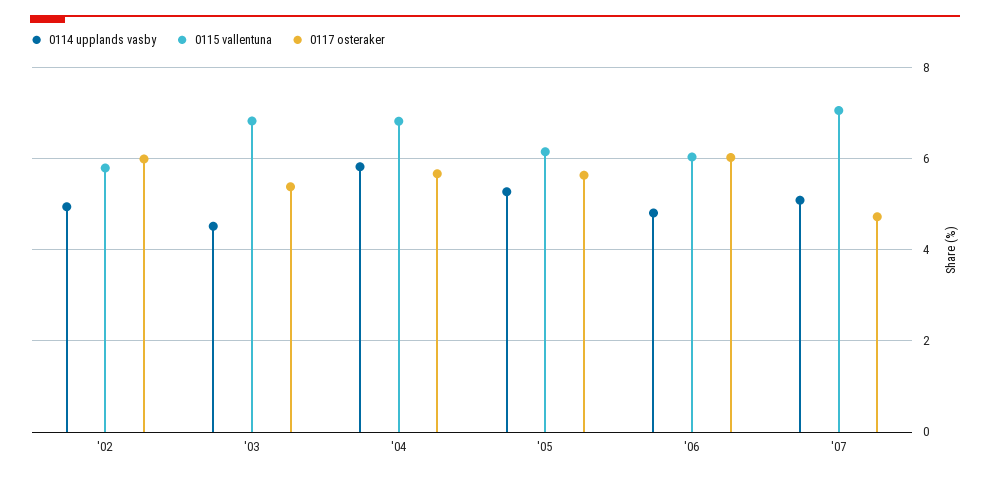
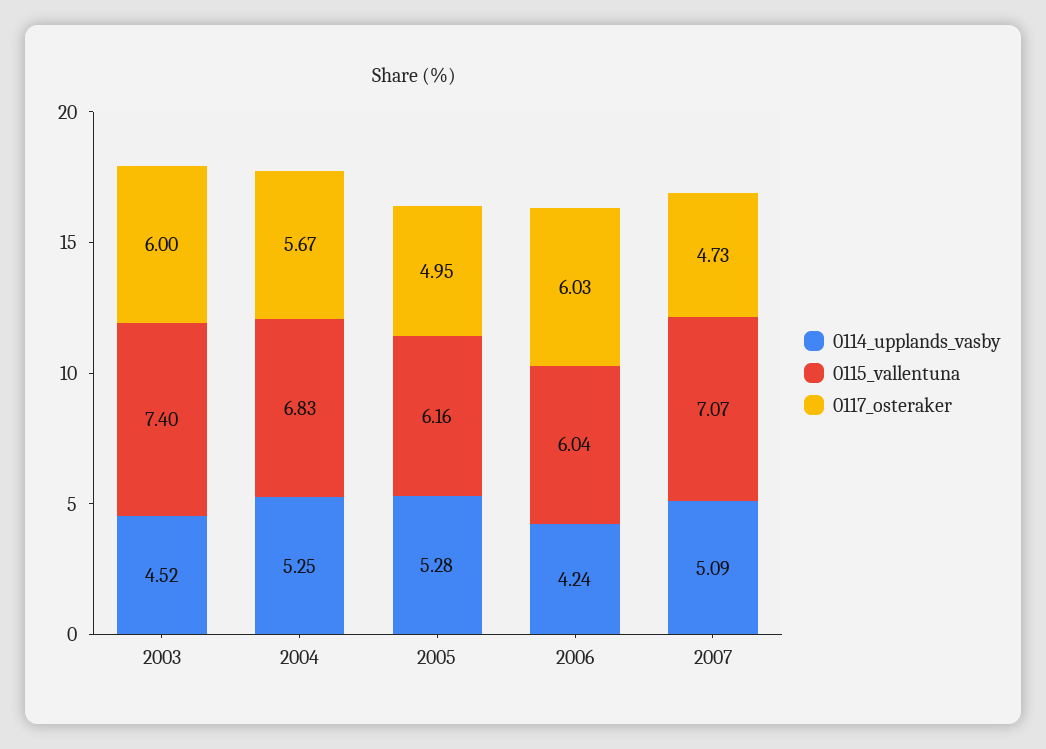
0114 upplands vasby, '02: 5 -> none
0115 vallentuna, '02: 5.8 -> none
0117 osteraker, '02: 6 -> none
0115 vallentuna, '03: 6.8 -> 7.4
0117 osteraker, '03: 5.4 -> 6
0114 upplands vasby, '04: 5.8 -> 5.25
0117 osteraker, '05: 5.6 -> 4.95
0114 upplands vasby, '06: 4.8 -> 4.24

